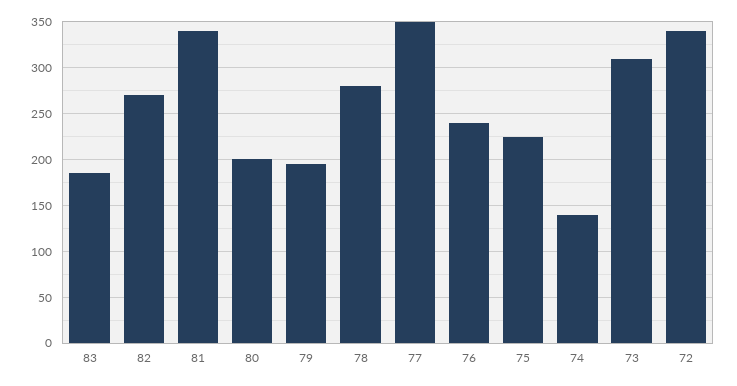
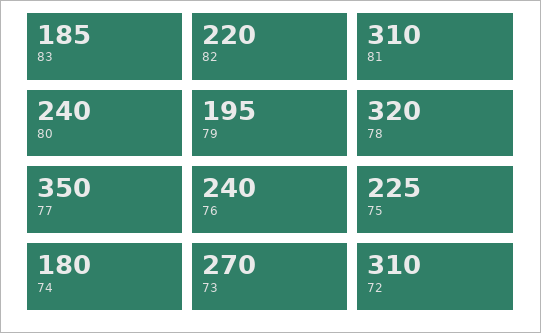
82: 270 -> 220
81: 340 -> 310
80: 200 -> 240
78: 280 -> 320
74: 140 -> 180
73: 310 -> 270
72: 340 -> 310

